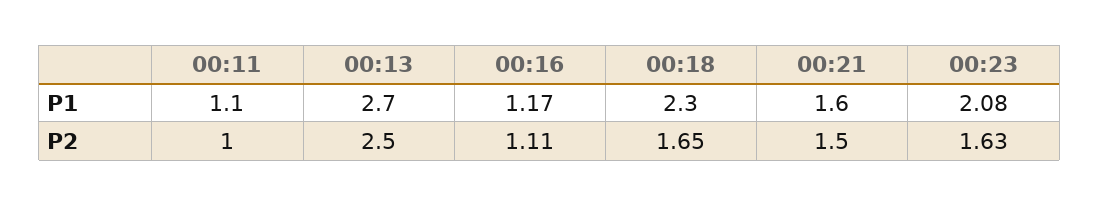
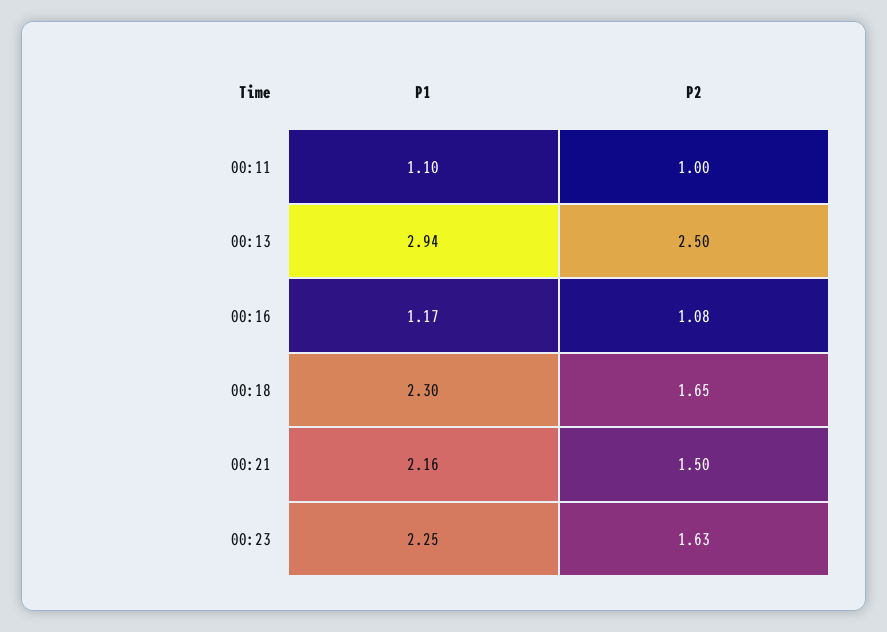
00:13, P1: 2.7 -> 2.94
00:21, P1: 1.6 -> 2.16
00:23, P1: 2.08 -> 2.25
00:16, P2: 1.11 -> 1.08

